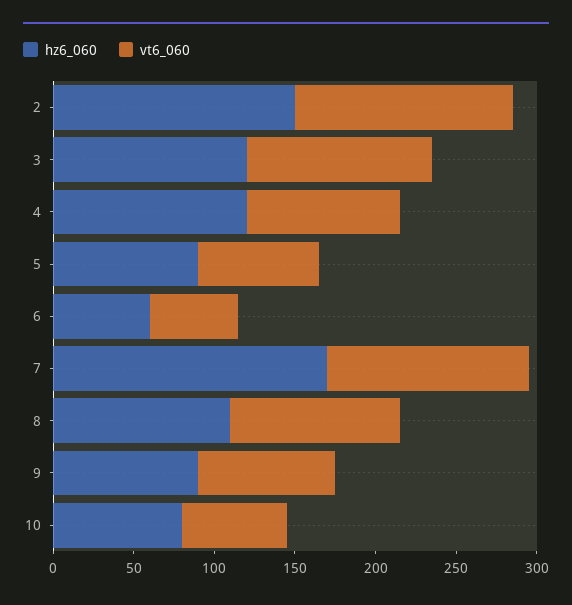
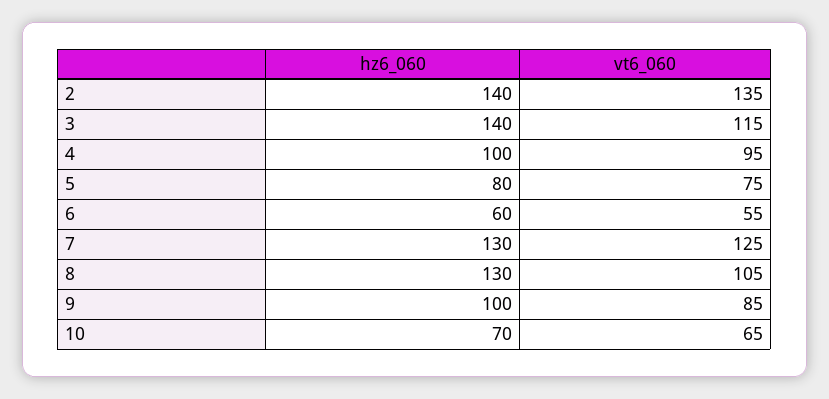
hz6_060, 2: 150 -> 140
hz6_060, 3: 120 -> 140
hz6_060, 4: 120 -> 100
hz6_060, 5: 90 -> 80
hz6_060, 7: 170 -> 130
hz6_060, 8: 110 -> 130
hz6_060, 9: 90 -> 100
hz6_060, 10: 80 -> 70

